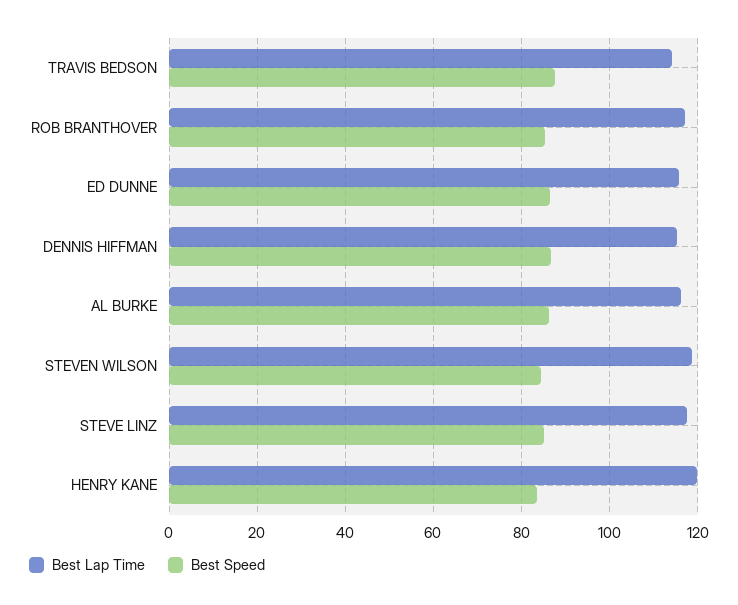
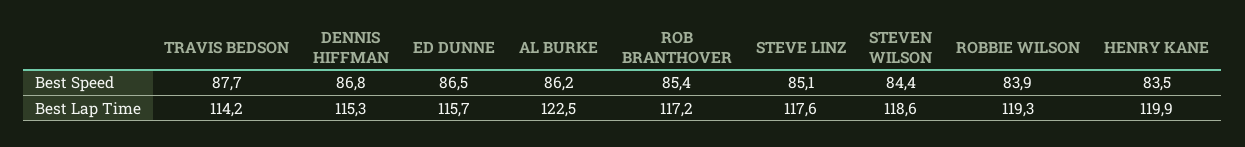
Best Lap Time, AL BURKE: 116 -> 122.5
Best Speed, ROBBIE WILSON: none -> 83.9
Best Lap Time, ROBBIE WILSON: none -> 119.3

